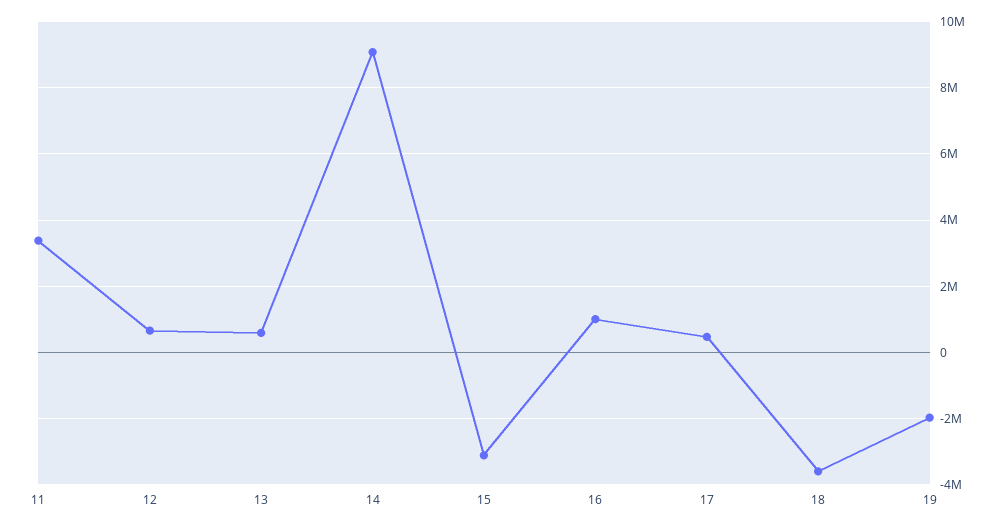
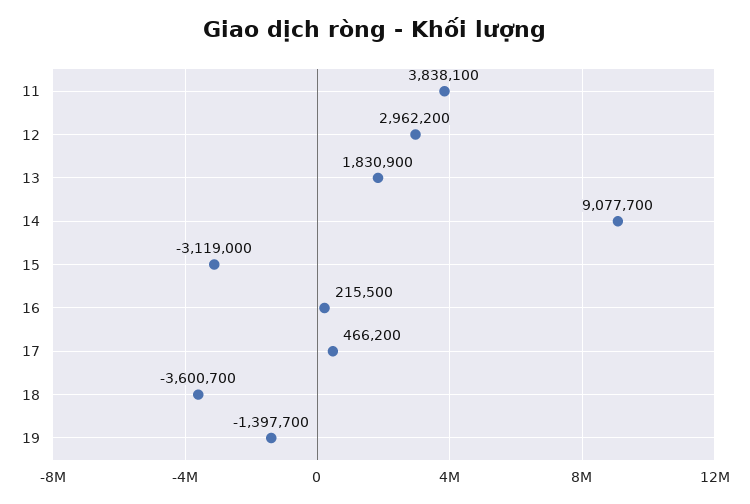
11: 3400000 -> 3838100
12: 600000 -> 2962200
13: 600000 -> 1830900
16: 1000000 -> 215500
19: -2000000 -> -1397700

